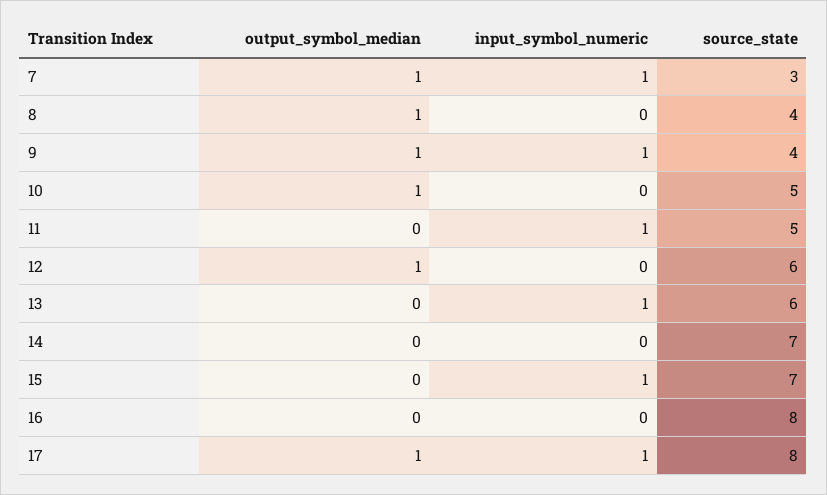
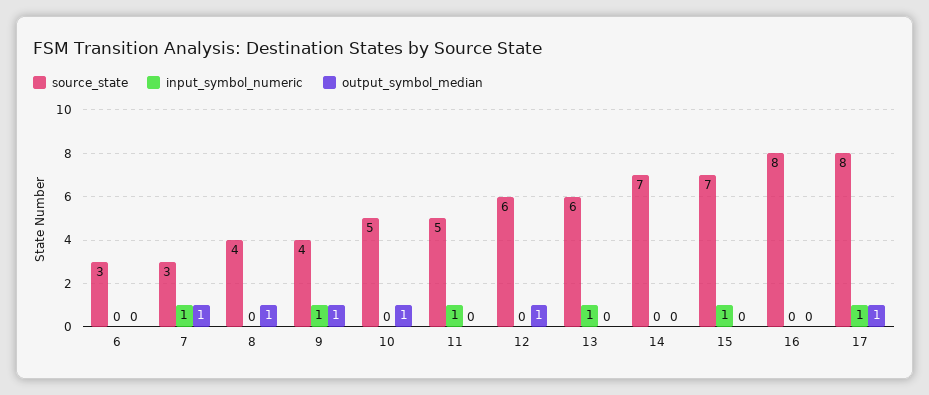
source_state, 6: none -> 3
input_symbol_numeric, 6: none -> 0
output_symbol_median, 6: none -> 0

